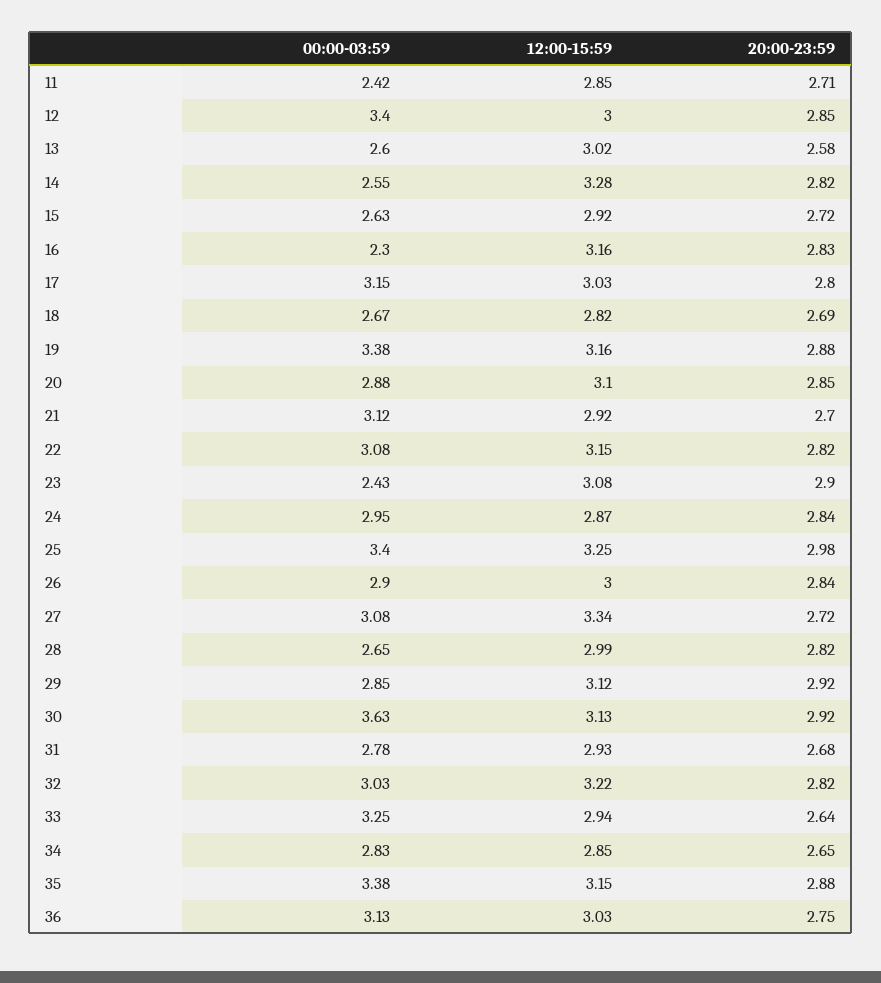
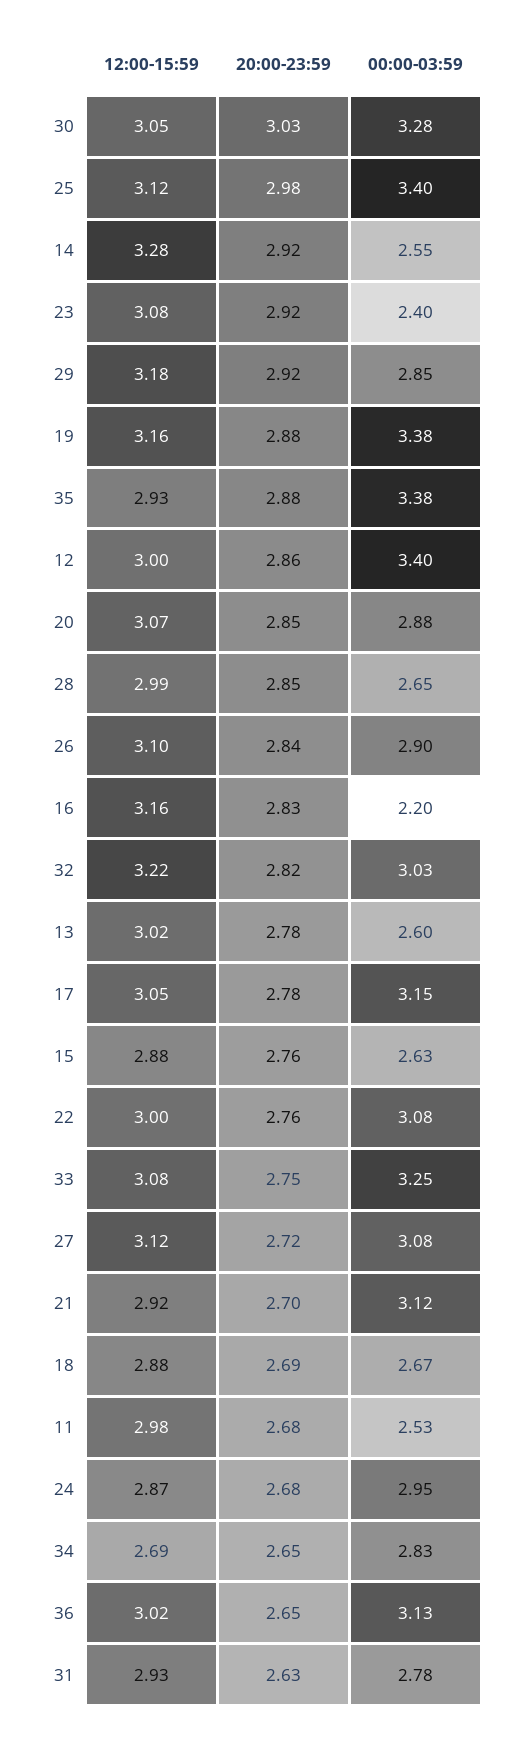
00:00-03:59, 11: 2.42 -> 2.53
12:00-15:59, 11: 2.85 -> 2.98
20:00-23:59, 11: 2.71 -> 2.68
20:00-23:59, 12: 2.85 -> 2.86
20:00-23:59, 13: 2.58 -> 2.78
20:00-23:59, 14: 2.82 -> 2.92
12:00-15:59, 15: 2.92 -> 2.88
20:00-23:59, 15: 2.72 -> 2.76
00:00-03:59, 16: 2.3 -> 2.2
12:00-15:59, 17: 3.03 -> 3.05
20:00-23:59, 17: 2.8 -> 2.78
12:00-15:59, 18: 2.82 -> 2.88
12:00-15:59, 20: 3.1 -> 3.07
12:00-15:59, 22: 3.15 -> 3
20:00-23:59, 22: 2.82 -> 2.76
00:00-03:59, 23: 2.43 -> 2.4
20:00-23:59, 23: 2.9 -> 2.92
20:00-23:59, 24: 2.84 -> 2.68
12:00-15:59, 25: 3.25 -> 3.12
12:00-15:59, 26: 3 -> 3.1
12:00-15:59, 27: 3.34 -> 3.12
20:00-23:59, 28: 2.82 -> 2.85
12:00-15:59, 29: 3.12 -> 3.18
00:00-03:59, 30: 3.63 -> 3.28
12:00-15:59, 30: 3.13 -> 3.05
20:00-23:59, 30: 2.92 -> 3.03
20:00-23:59, 31: 2.68 -> 2.63
12:00-15:59, 33: 2.94 -> 3.08
20:00-23:59, 33: 2.64 -> 2.75
12:00-15:59, 34: 2.85 -> 2.69
12:00-15:59, 35: 3.15 -> 2.93
12:00-15:59, 36: 3.03 -> 3.02
20:00-23:59, 36: 2.75 -> 2.65

